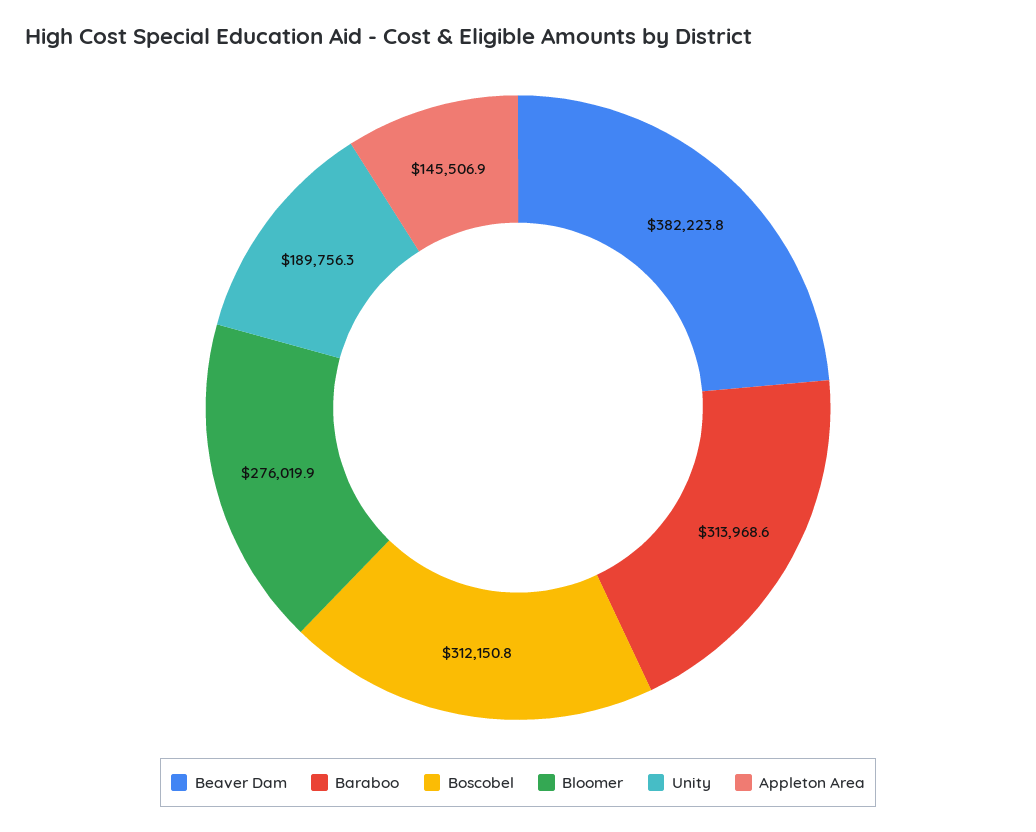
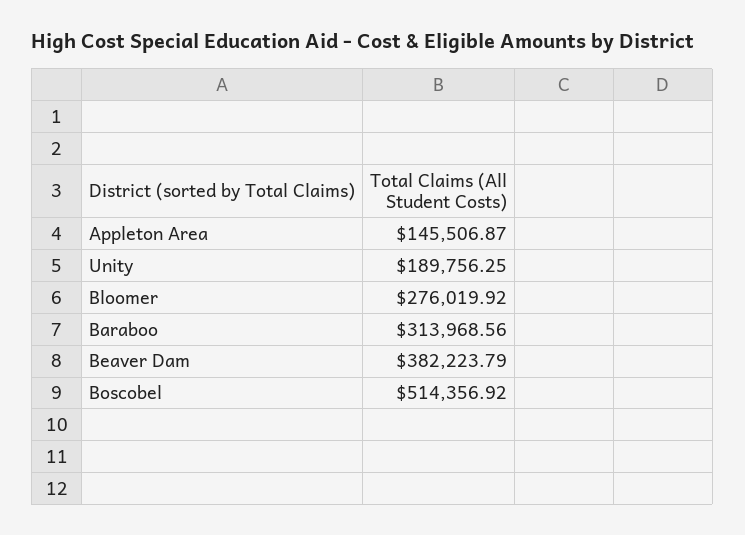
Boscobel: 312150.8 -> 514356.92

